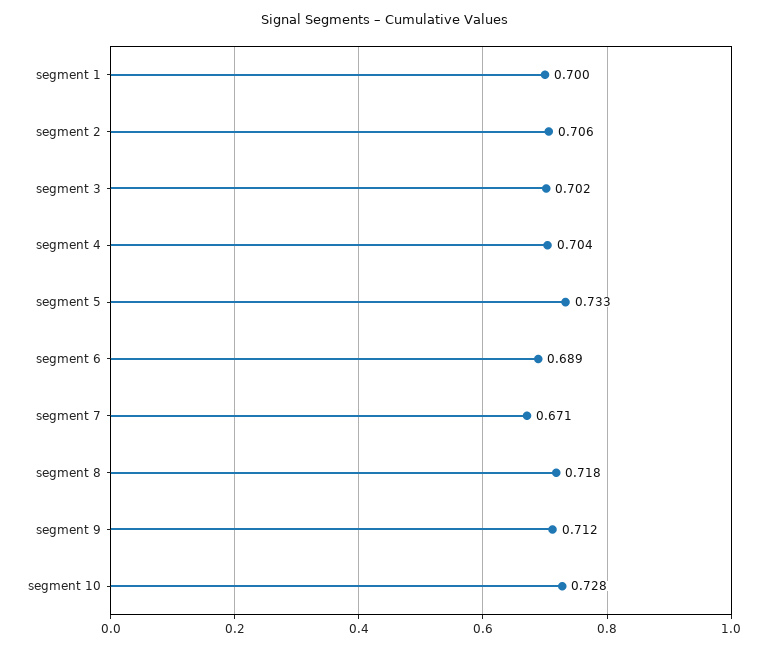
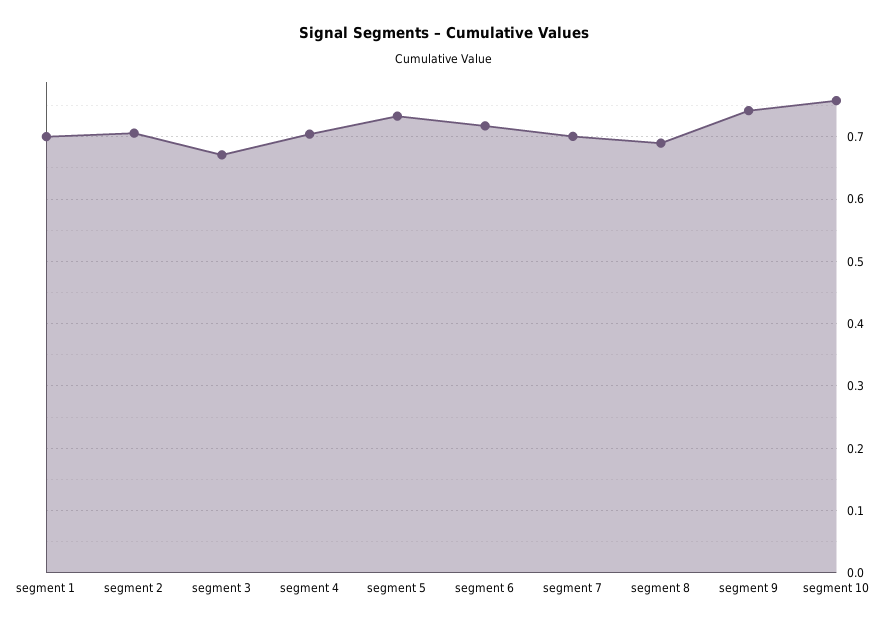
segment 3: 0.702 -> 0.67
segment 6: 0.689 -> 0.72
segment 7: 0.671 -> 0.7
segment 8: 0.718 -> 0.69
segment 9: 0.712 -> 0.74
segment 10: 0.728 -> 0.76

